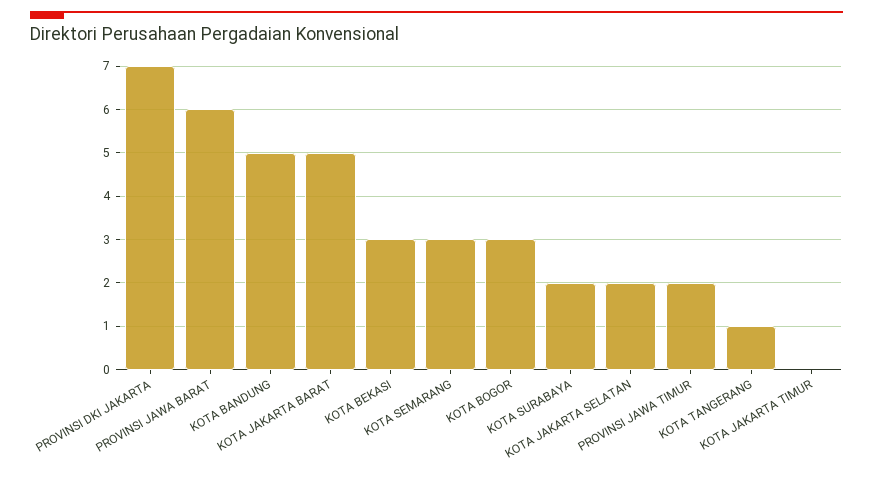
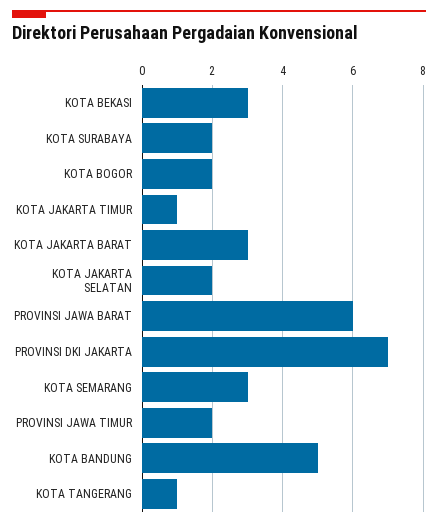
KOTA JAKARTA BARAT: 5 -> 3
KOTA BOGOR: 3 -> 2
KOTA JAKARTA TIMUR: 0 -> 1

